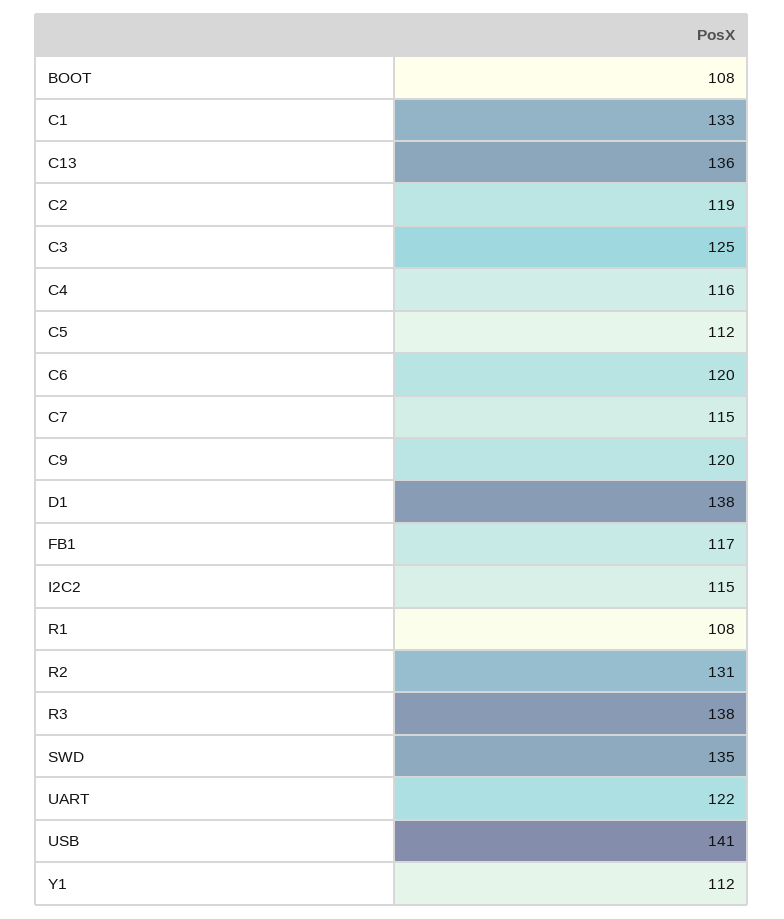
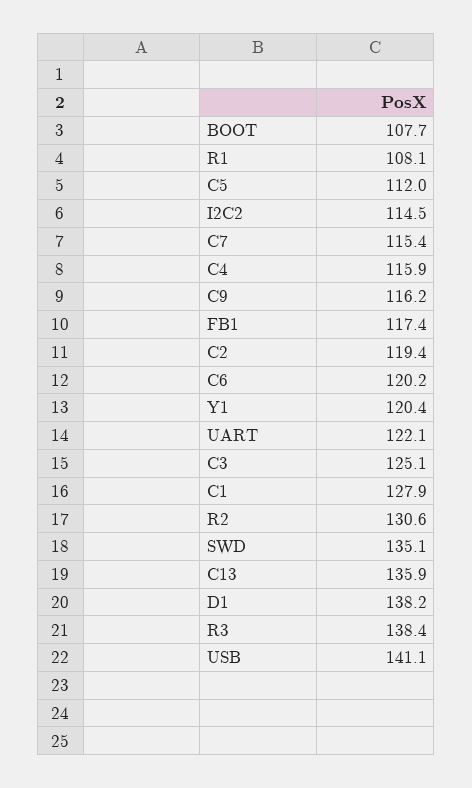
C1: 133 -> 127.9
C9: 120 -> 116.2
Y1: 112 -> 120.4

